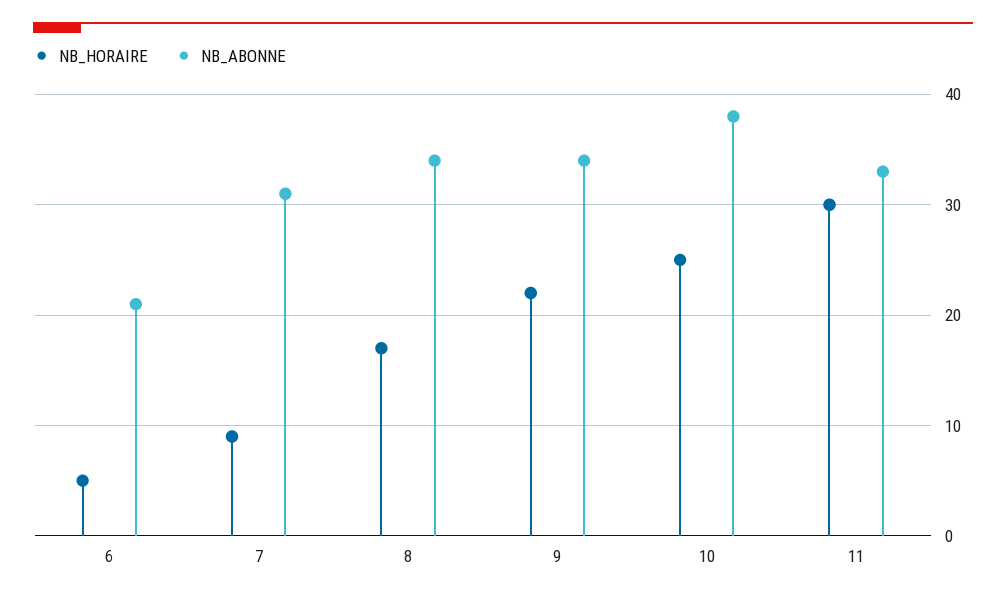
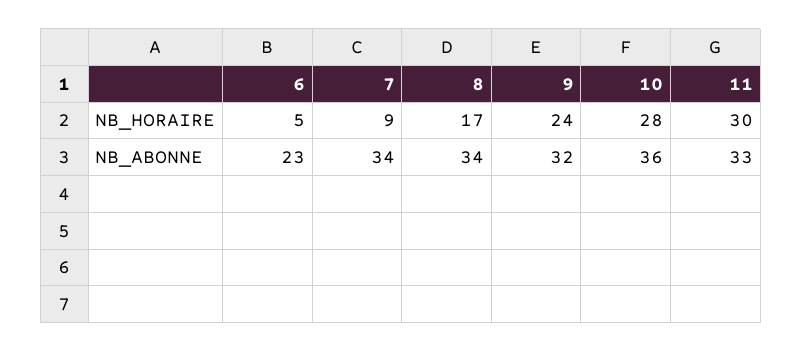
NB_ABONNE, 6: 21 -> 23
NB_ABONNE, 7: 31 -> 34
NB_HORAIRE, 9: 22 -> 24
NB_ABONNE, 9: 34 -> 32
NB_HORAIRE, 10: 25 -> 28
NB_ABONNE, 10: 38 -> 36

